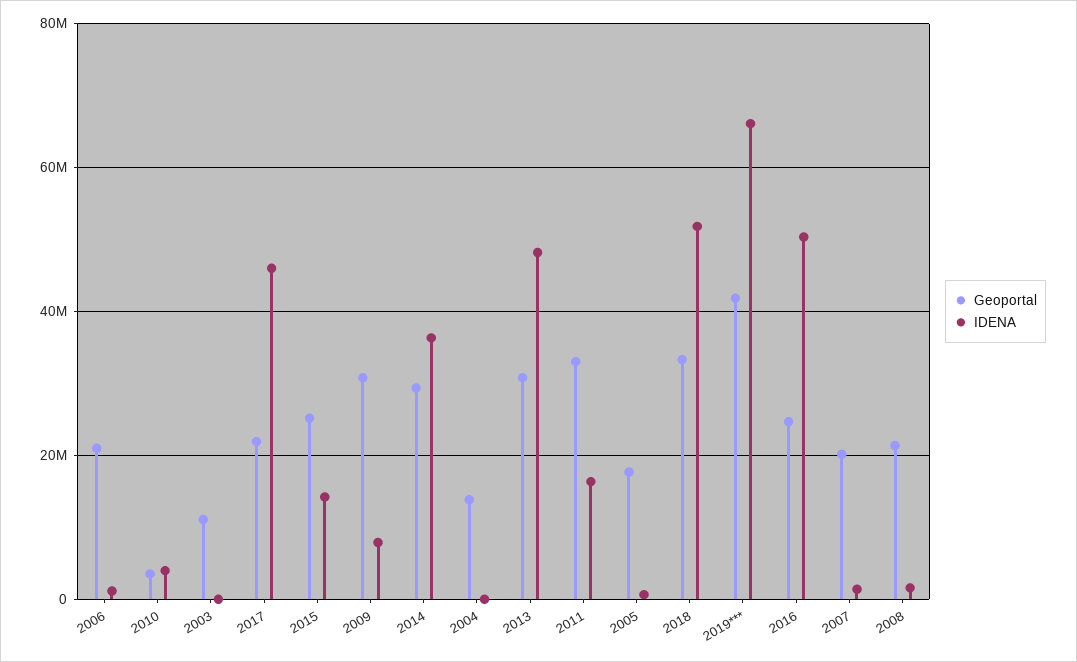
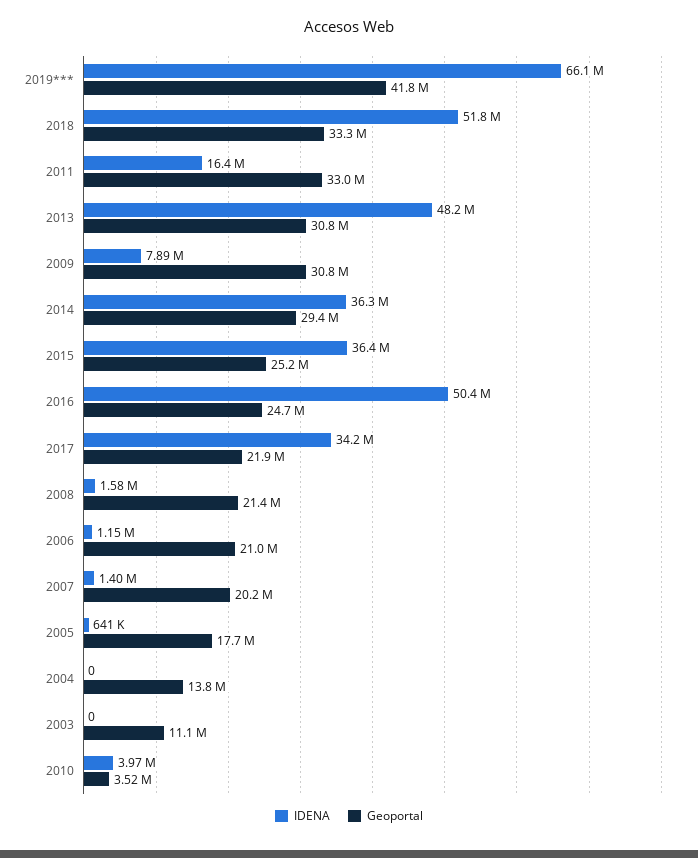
IDENA, 2017: 46000000 -> 34200000
IDENA, 2015: 14000000 -> 36400000

